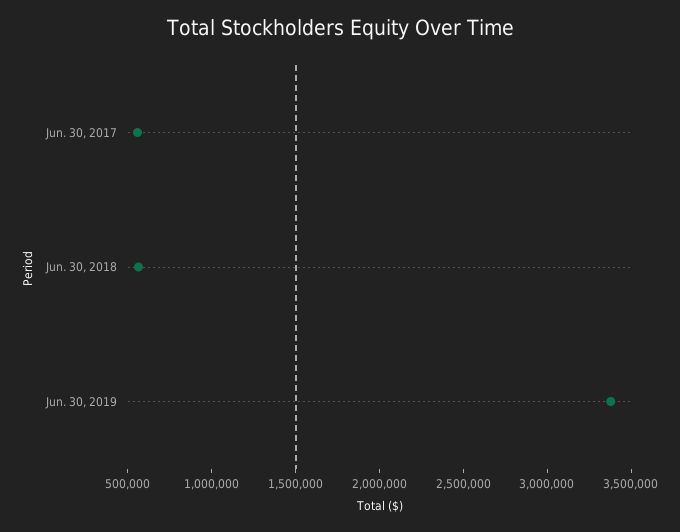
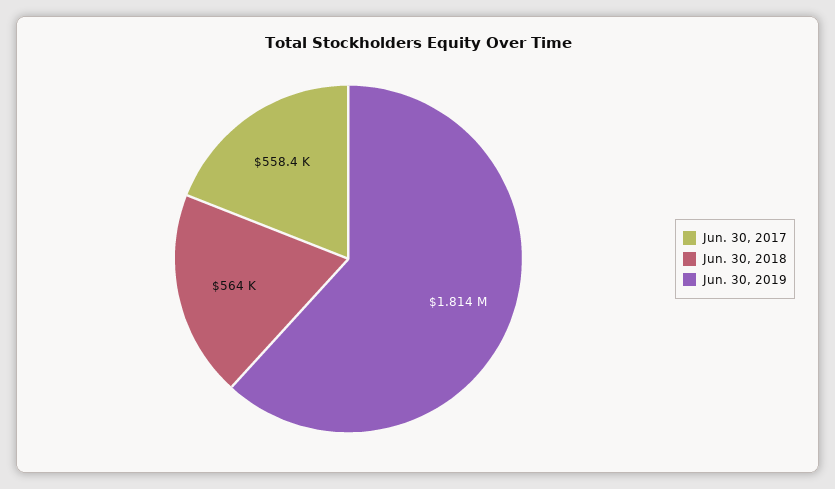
Jun. 30, 2019: 3400000 -> 1814000

